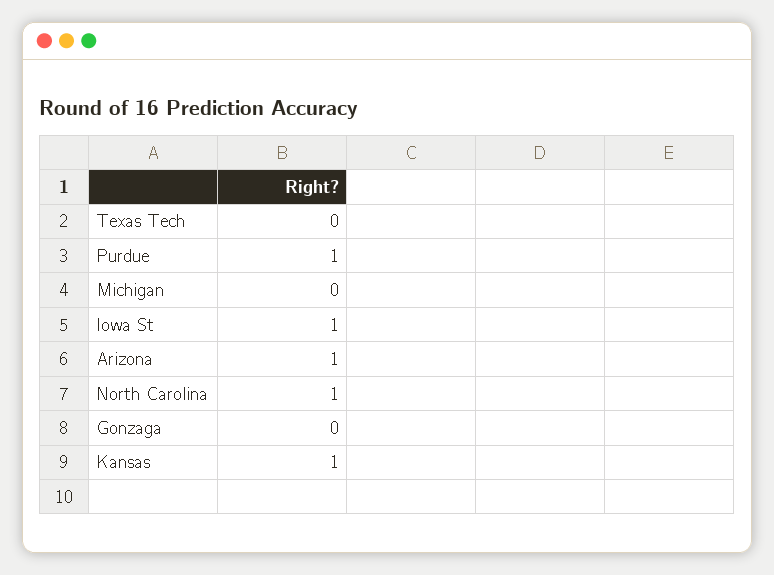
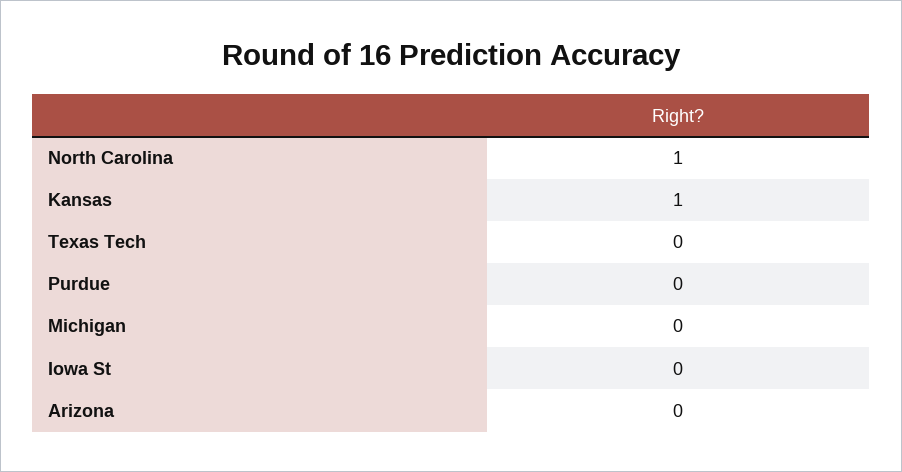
Purdue: 1 -> 0
Iowa St: 1 -> 0
Arizona: 1 -> 0
Gonzaga: 0 -> none

